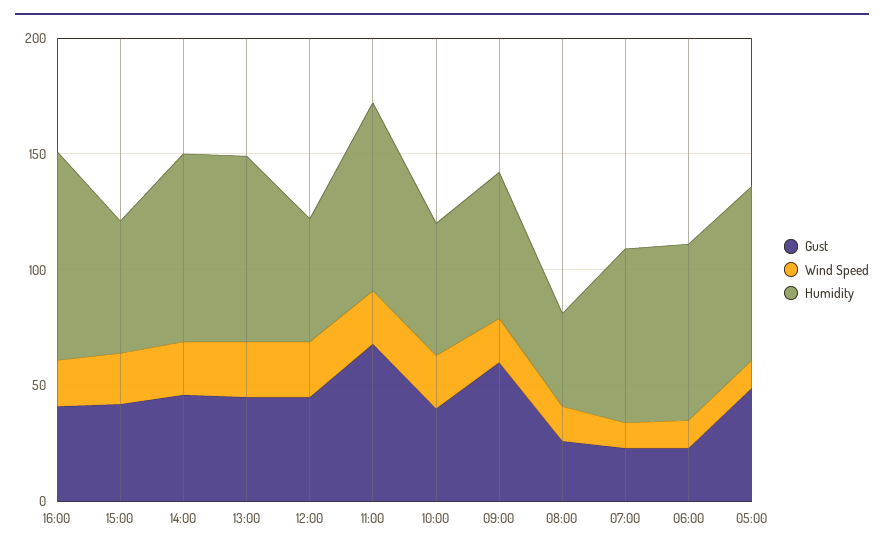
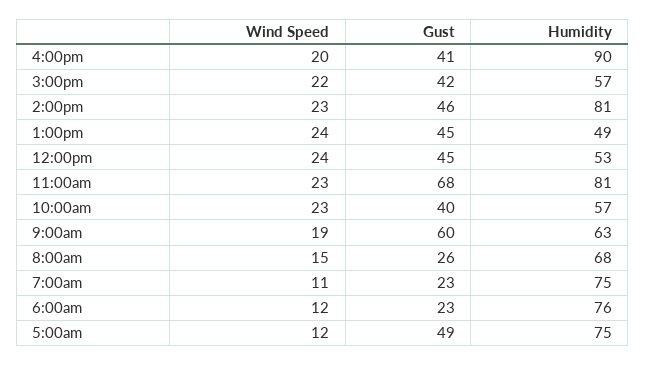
Humidity, 13:00: 80 -> 49
Humidity, 08:00: 40 -> 68

